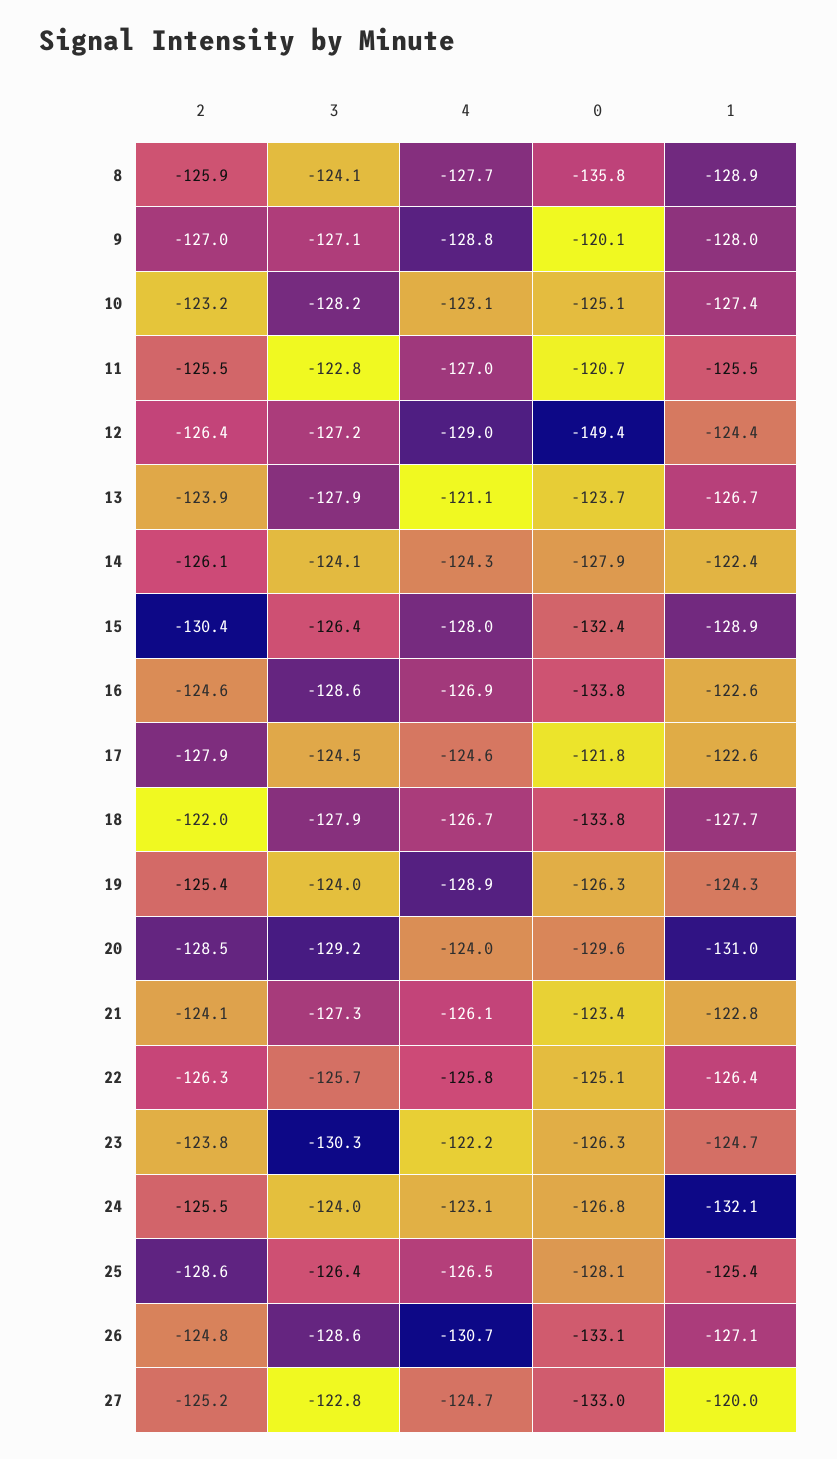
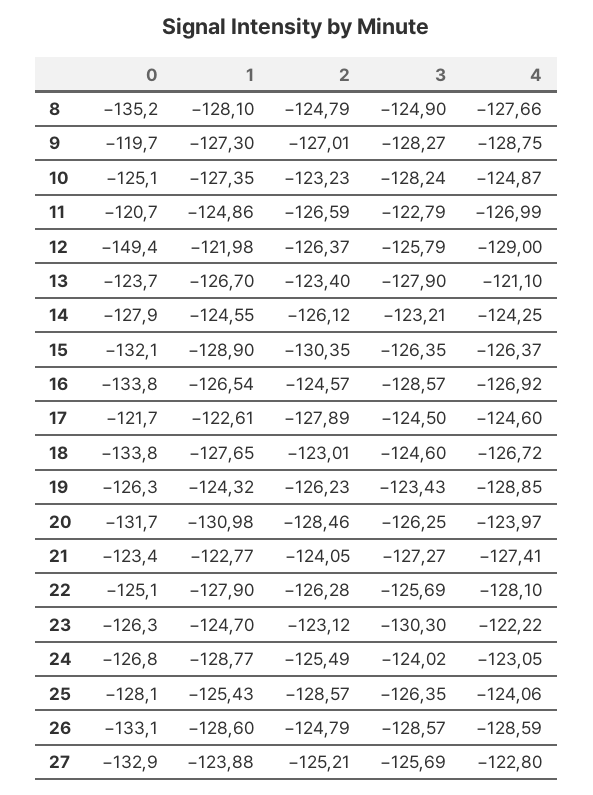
2, 8: -125.9 -> -124.79
3, 8: -124.1 -> -124.9
0, 8: -135.8 -> -135.2
1, 8: -128.9 -> -128.1
3, 9: -127.1 -> -128.27
0, 9: -120.1 -> -119.7
1, 9: -128 -> -127.3
4, 10: -123.1 -> -124.87
2, 11: -125.5 -> -126.59
1, 11: -125.5 -> -124.86
3, 12: -127.2 -> -125.79
1, 12: -124.4 -> -121.98
2, 13: -123.9 -> -123.4
3, 14: -124.1 -> -123.21
1, 14: -122.4 -> -124.55
4, 15: -128 -> -126.37
0, 15: -132.4 -> -132.1
1, 16: -122.6 -> -126.54
0, 17: -121.8 -> -121.7
2, 18: -122 -> -123.01
3, 18: -127.9 -> -124.6
2, 19: -125.4 -> -126.23
3, 19: -124 -> -123.43
3, 20: -129.2 -> -126.25
0, 20: -129.6 -> -131.7
4, 21: -126.1 -> -127.41
4, 22: -125.8 -> -128.1
1, 22: -126.4 -> -127.9
2, 23: -123.8 -> -123.12
1, 24: -132.1 -> -128.77
4, 25: -126.5 -> -124.06
4, 26: -130.7 -> -128.59
1, 26: -127.1 -> -128.6
3, 27: -122.8 -> -125.69
4, 27: -124.7 -> -122.8
0, 27: -133 -> -132.9
1, 27: -120 -> -123.88

